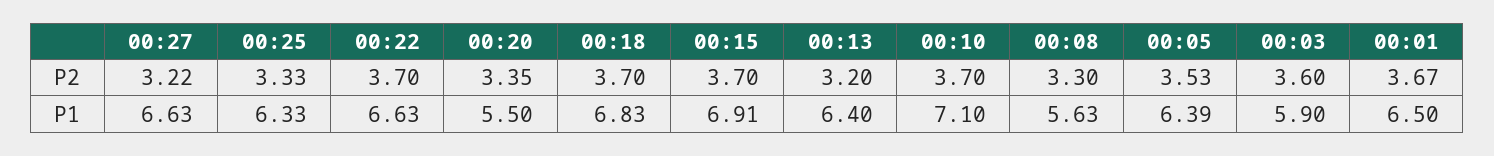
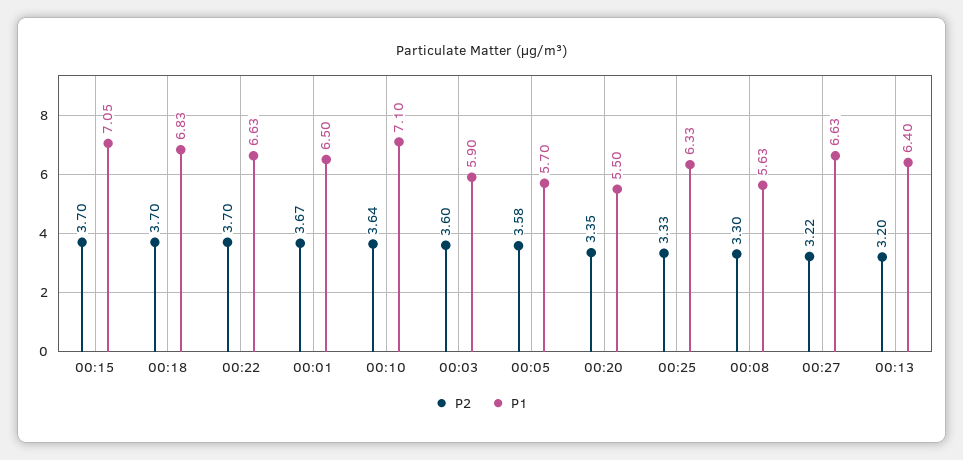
P2, 00:10: 3.7 -> 3.64
P2, 00:05: 3.53 -> 3.58
P1, 00:15: 6.91 -> 7.05
P1, 00:05: 6.39 -> 5.7

